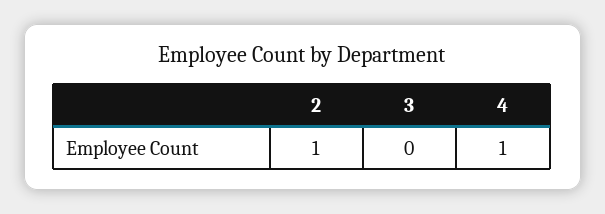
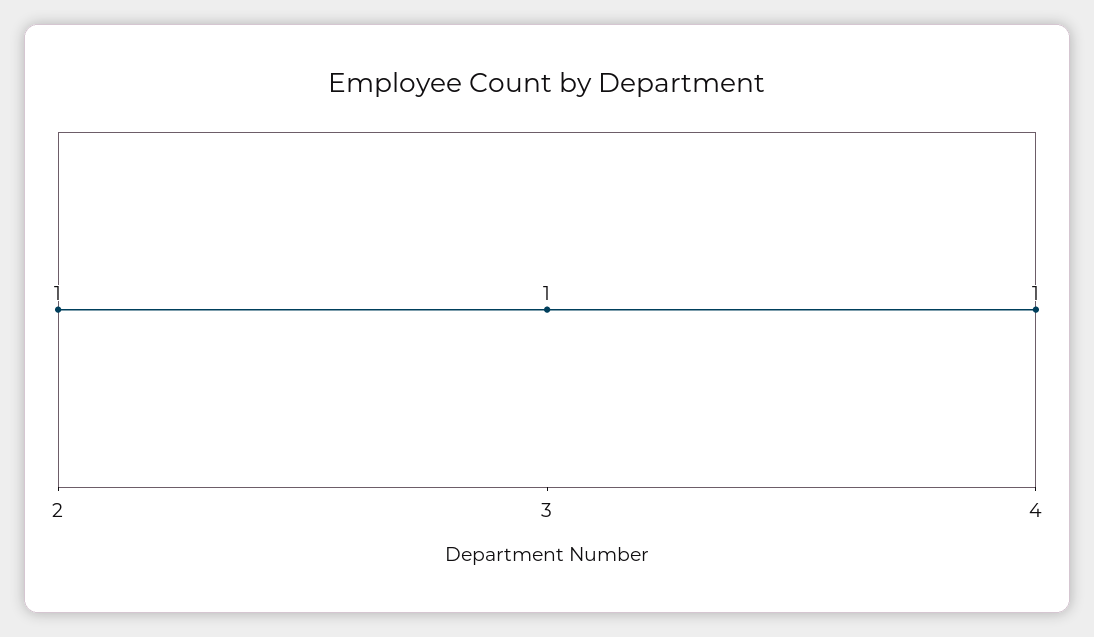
3: 0 -> 1

